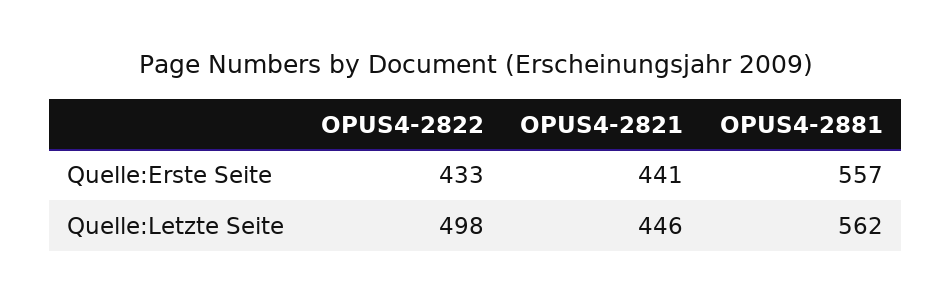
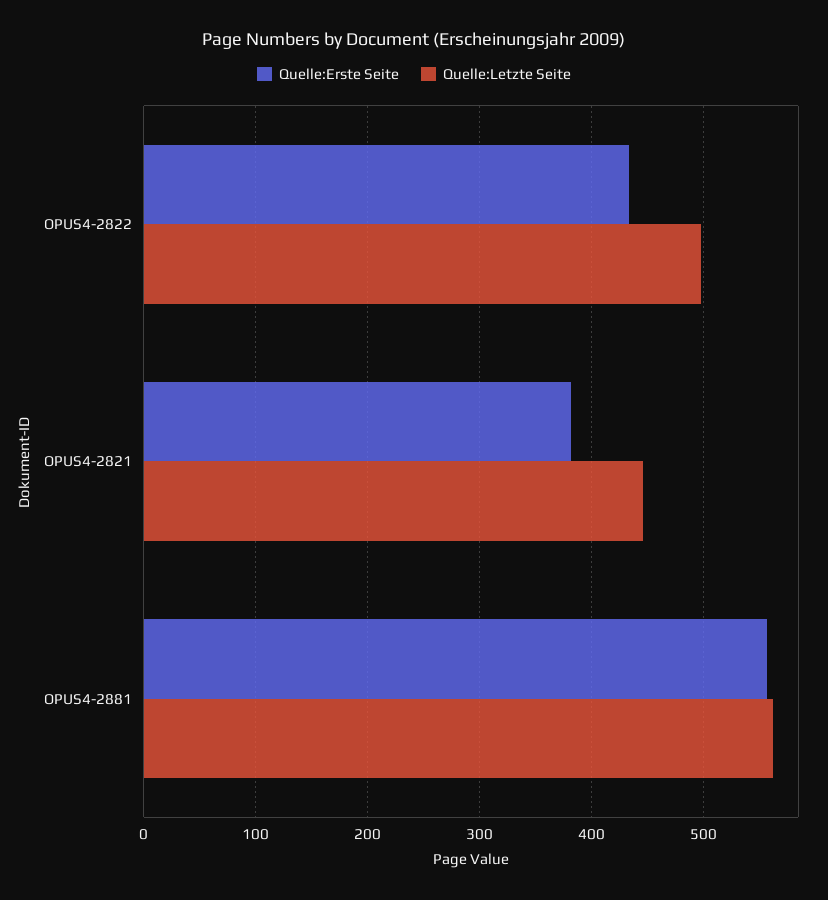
Quelle:Erste Seite, OPUS4-2821: 441 -> 380

